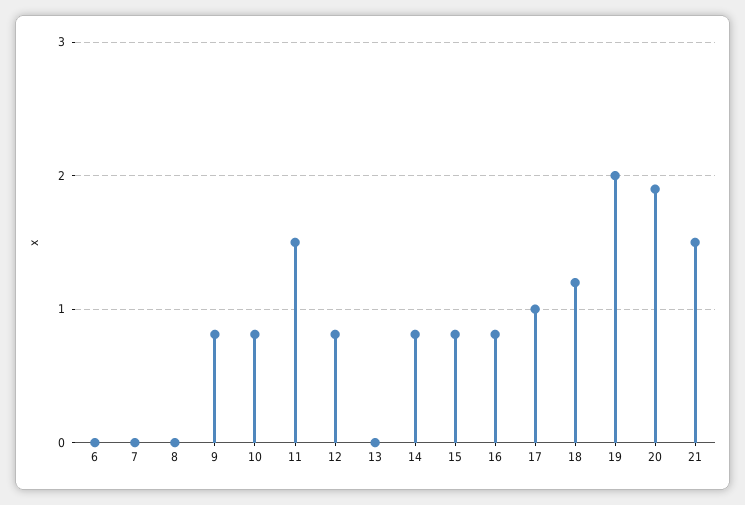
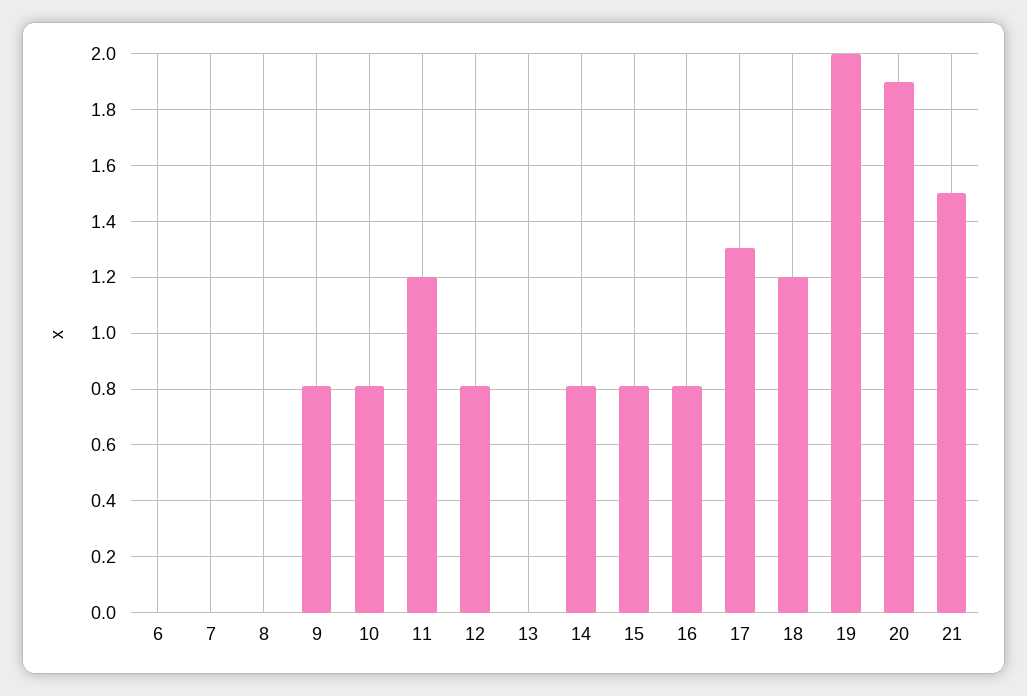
11: 1.5 -> 1.2
17: 1 -> 1.3

